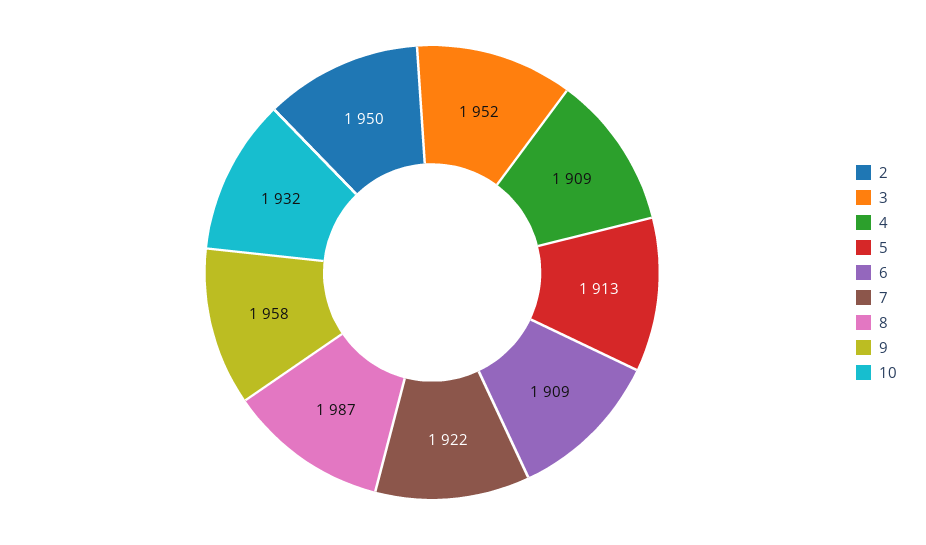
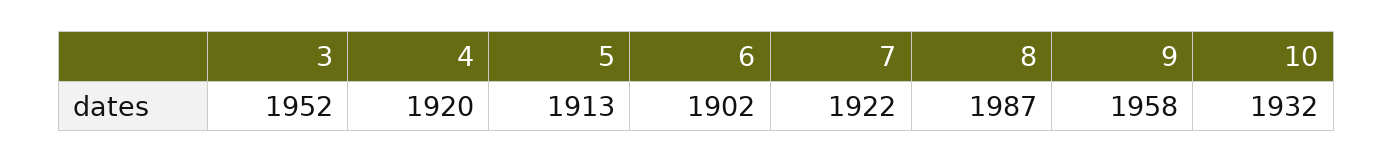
2: 1950 -> none
4: 1909 -> 1920
6: 1909 -> 1902

